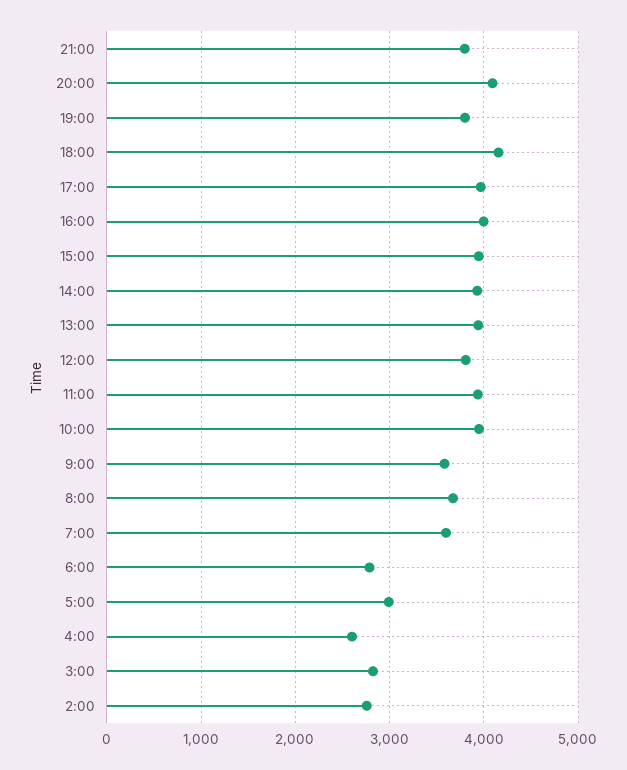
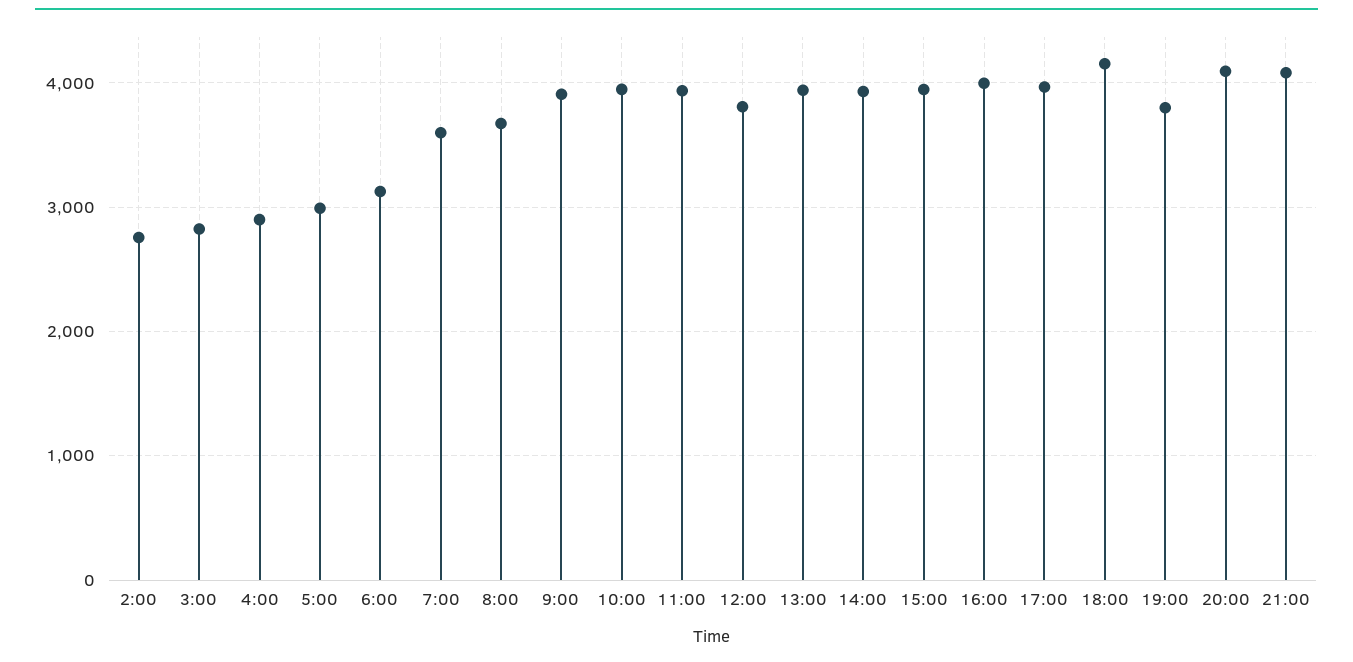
21:00: 3800 -> 4100
9:00: 3600 -> 3900
6:00: 2800 -> 3100
4:00: 2600 -> 2900

